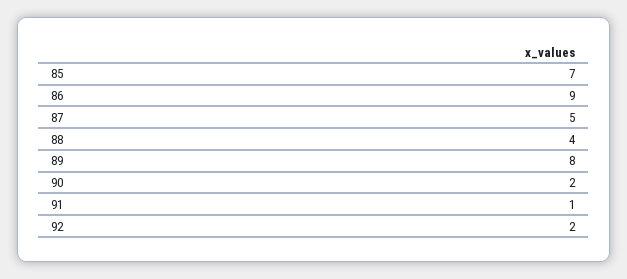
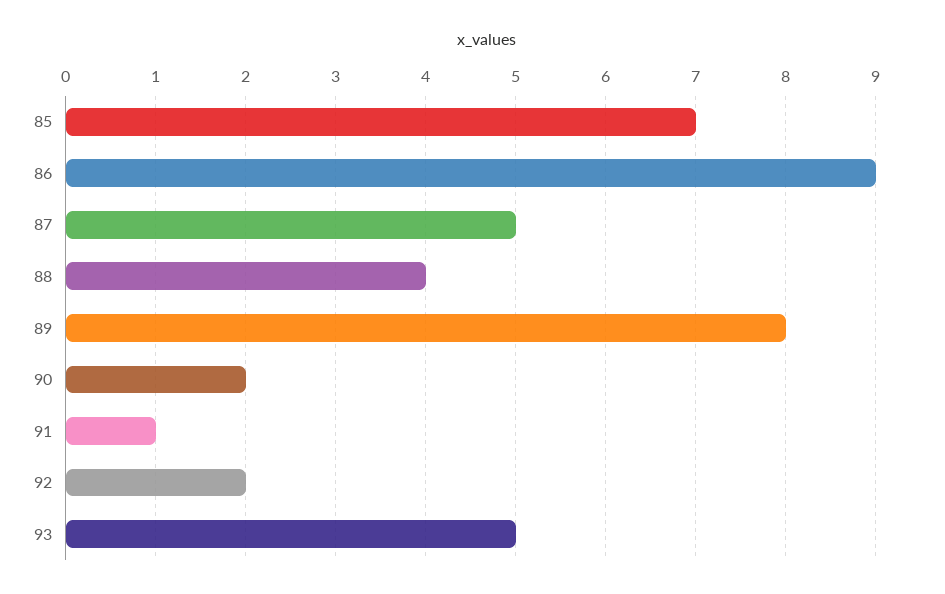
93: none -> 5

